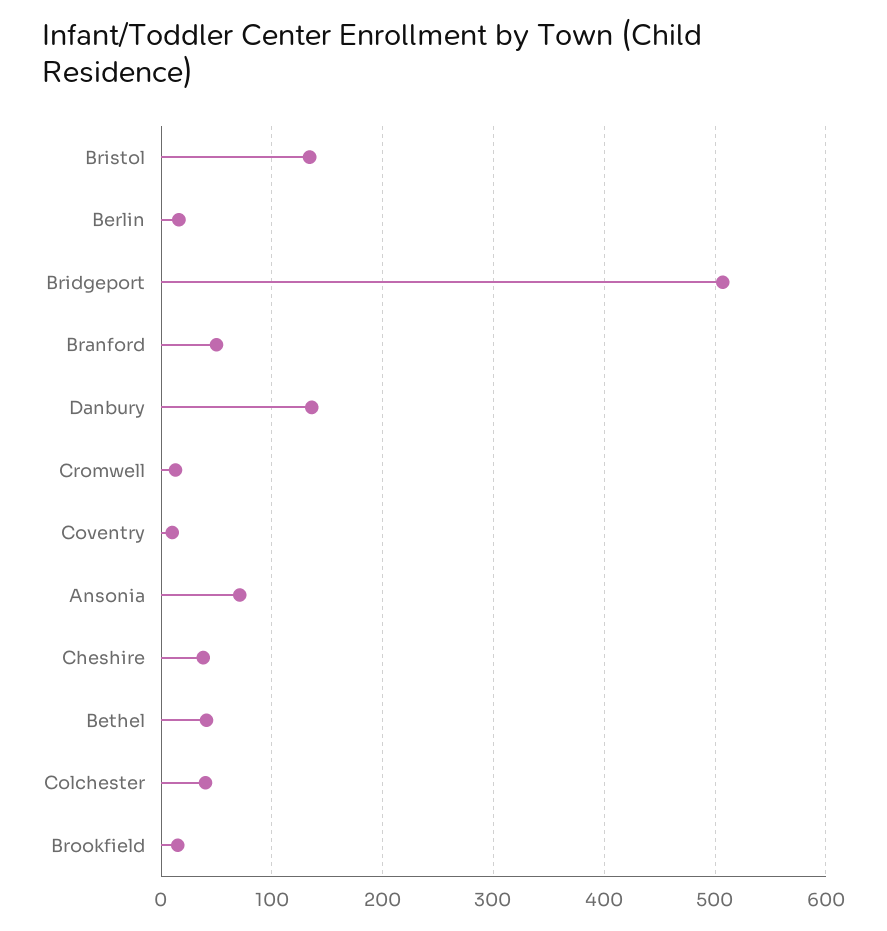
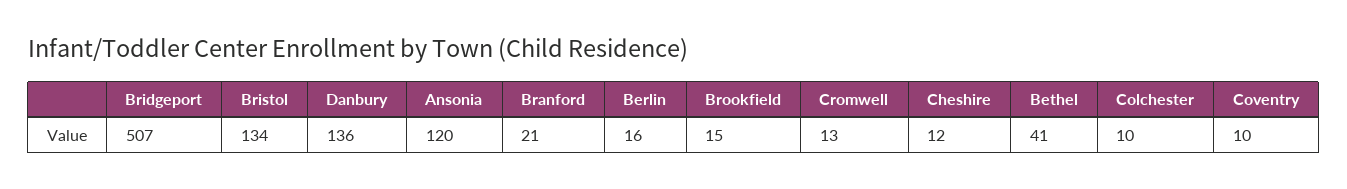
Branford: 50 -> 21
Ansonia: 70 -> 120
Cheshire: 40 -> 12
Colchester: 40 -> 10

